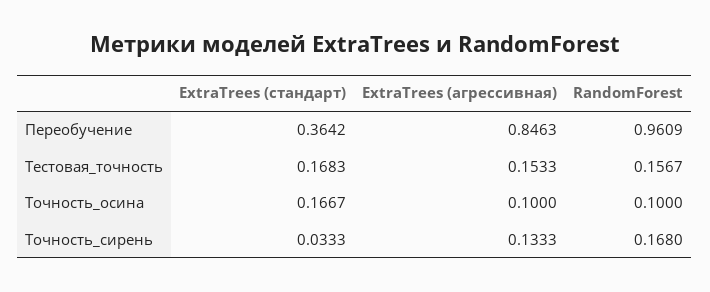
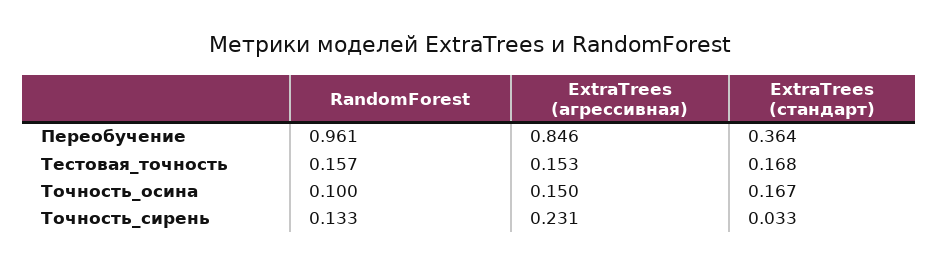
ExtraTrees (агрессивная), Точность_осина: 0.1 -> 0.15
ExtraTrees (агрессивная), Точность_сирень: 0.1333 -> 0.231
RandomForest, Точность_сирень: 0.168 -> 0.133

